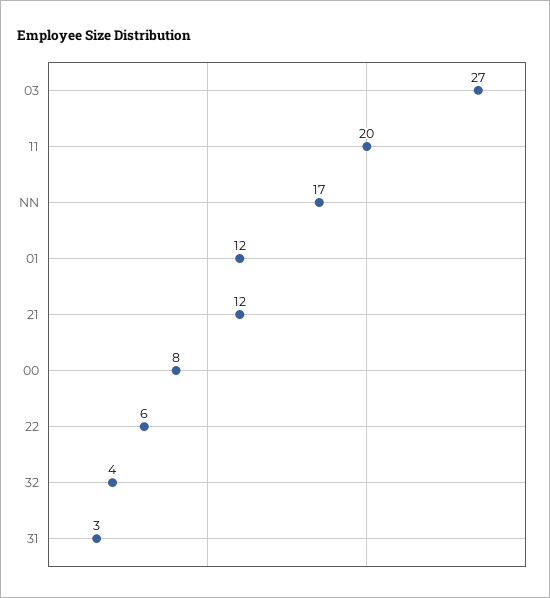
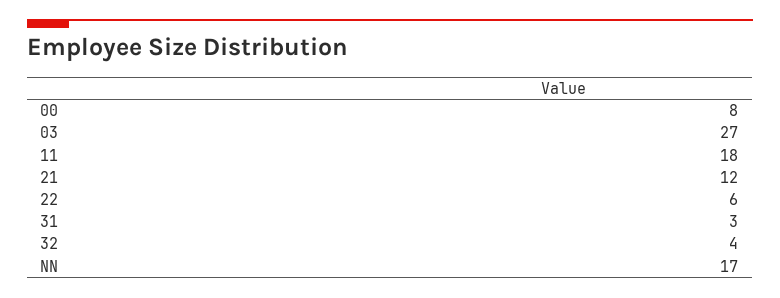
11: 20 -> 18
01: 12 -> none

